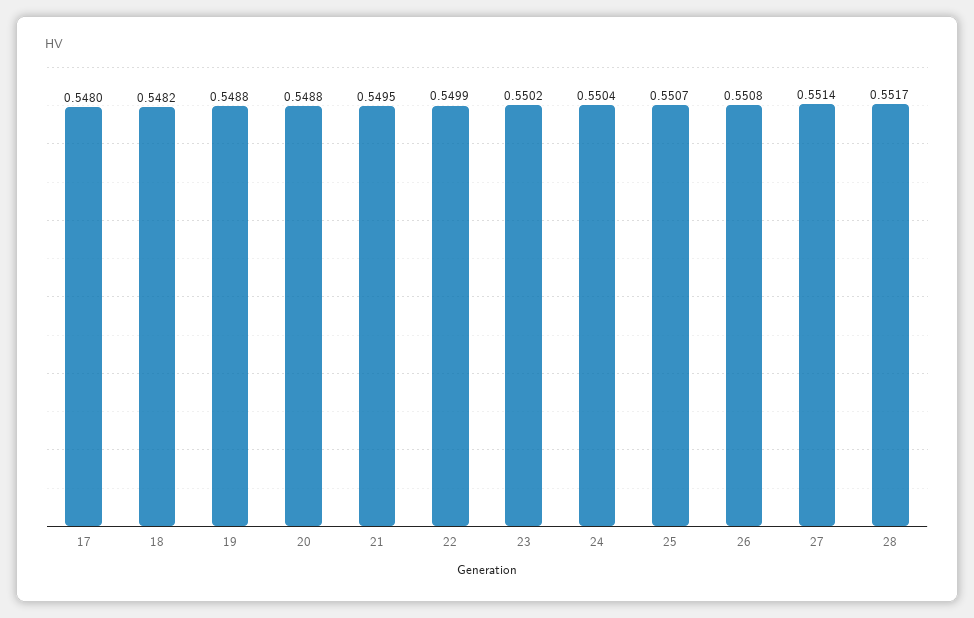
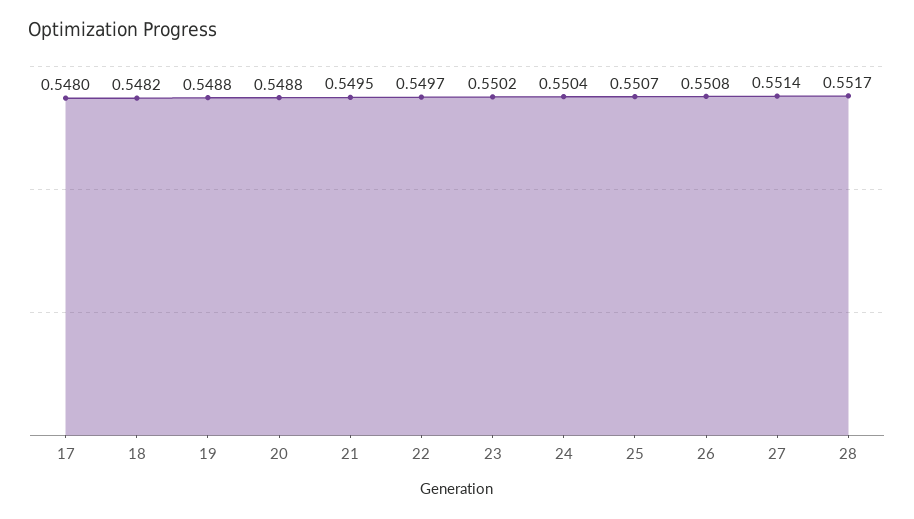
22: 0.5499 -> 0.5497

